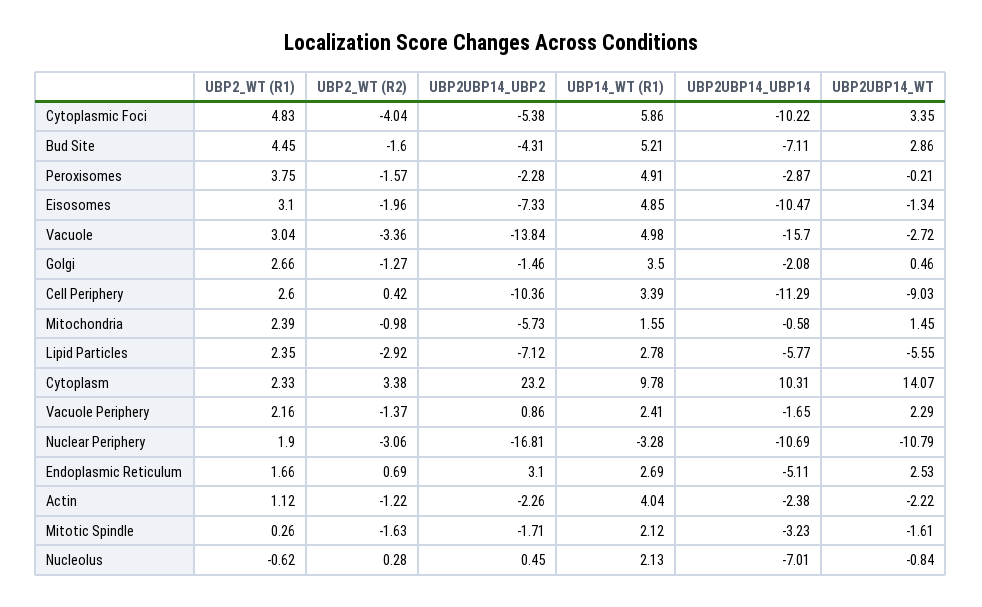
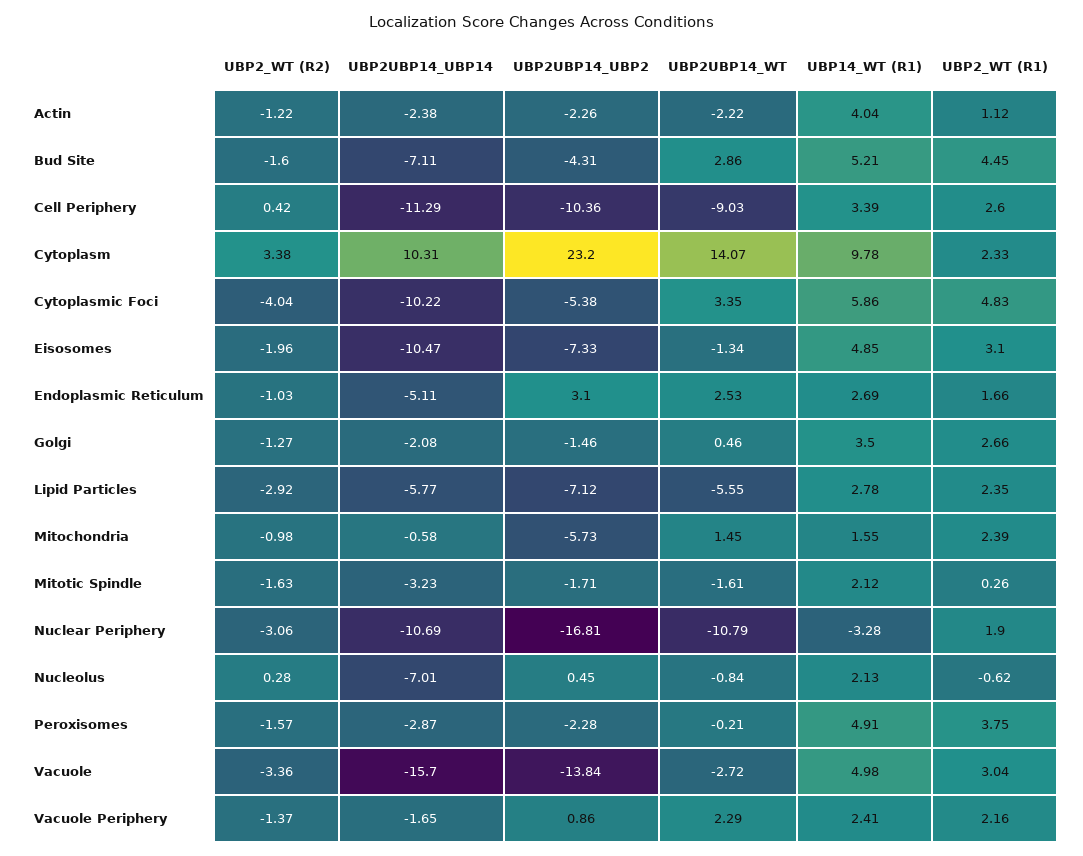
UBP2_WT (R2), Endoplasmic Reticulum: 0.69 -> -1.03

